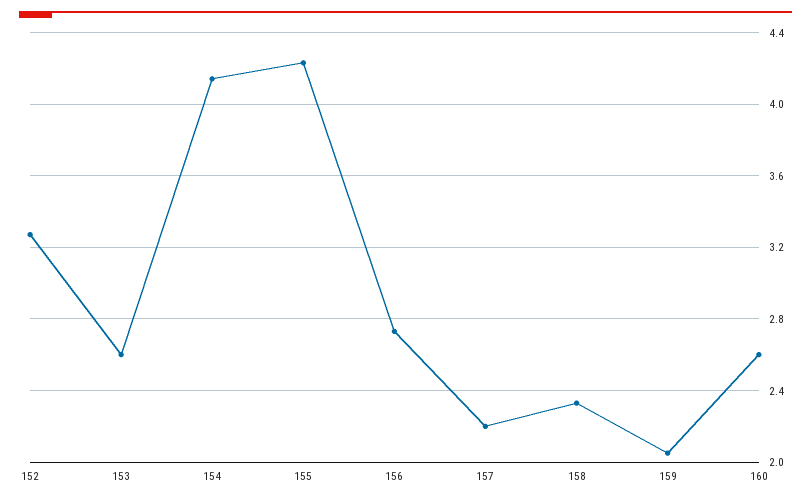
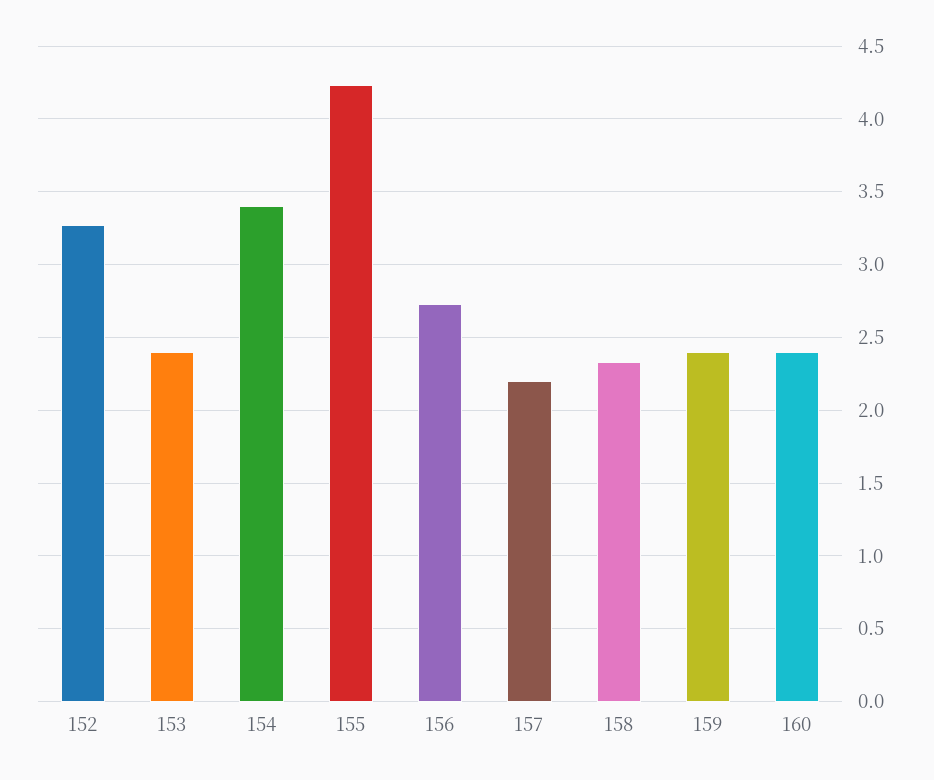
153: 2.6 -> 2.4
154: 4.15 -> 3.4
159: 2.05 -> 2.4
160: 2.6 -> 2.4

